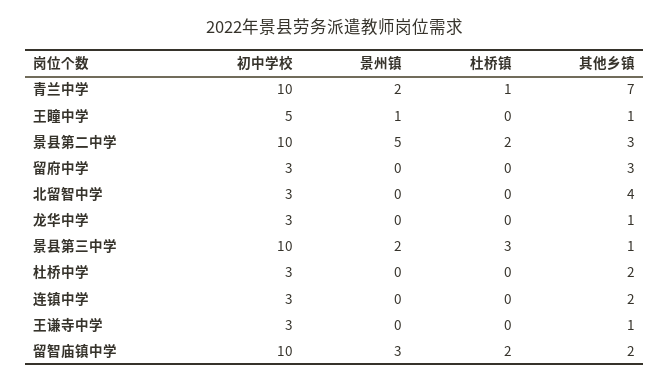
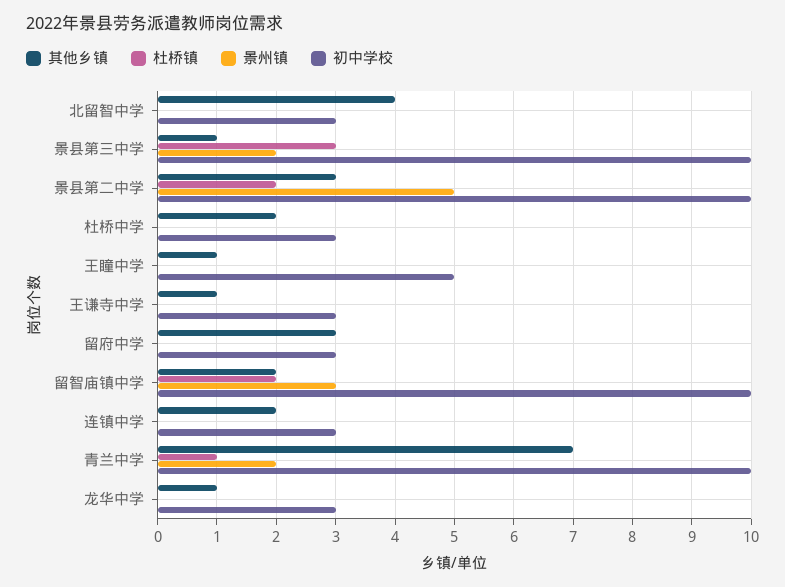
景州镇, 王瞳中学: 1 -> 0

